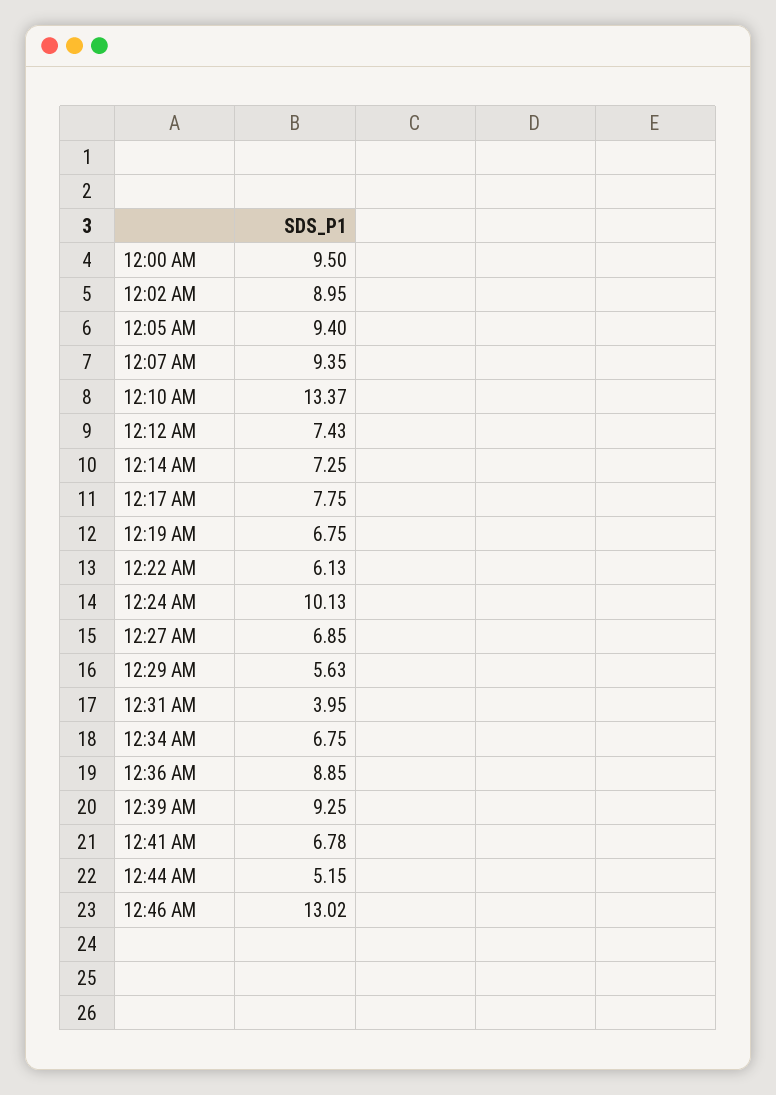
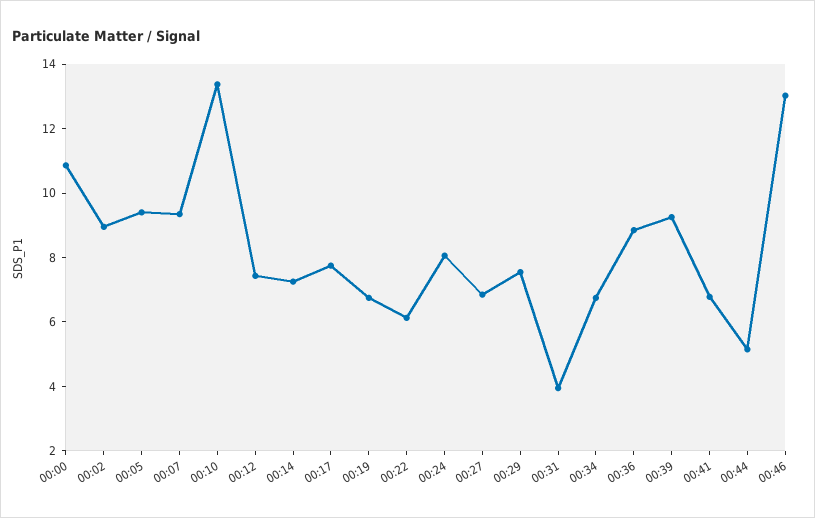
12:00 AM: 9.5 -> 11
12:24 AM: 10.13 -> 8
12:29 AM: 5.63 -> 7.5

